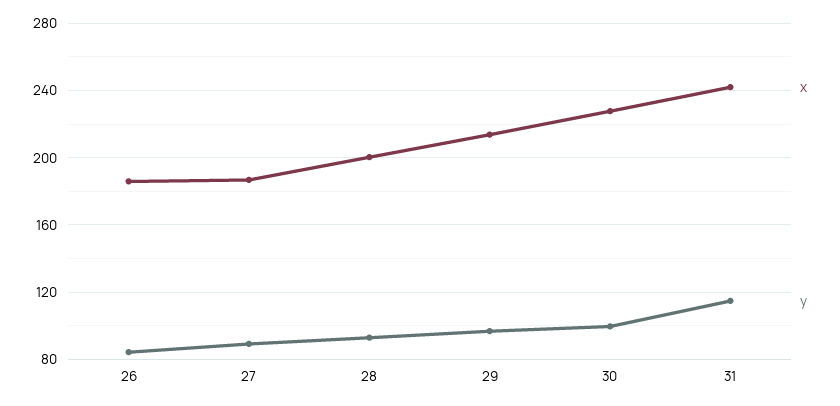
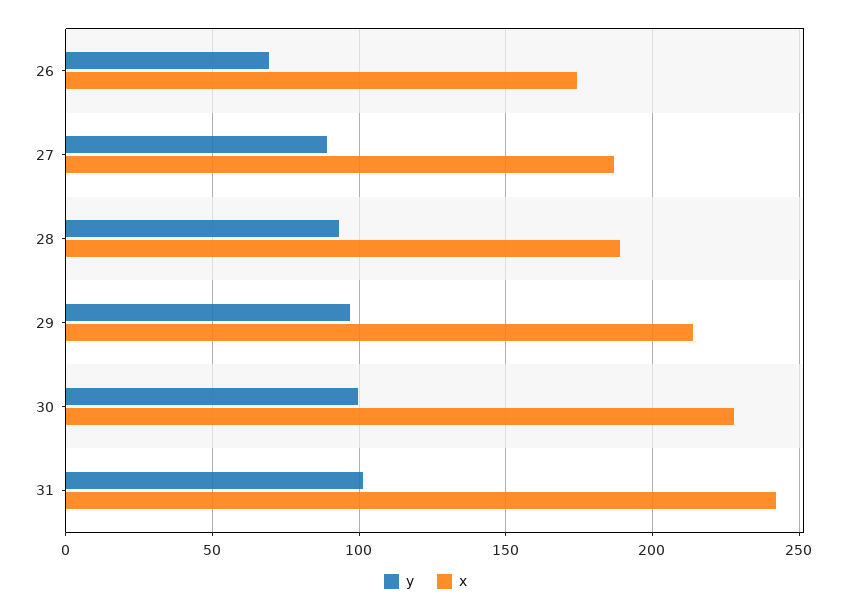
x, 26: 185 -> 175
y, 26: 85 -> 70
x, 28: 200 -> 190
y, 31: 115 -> 100

